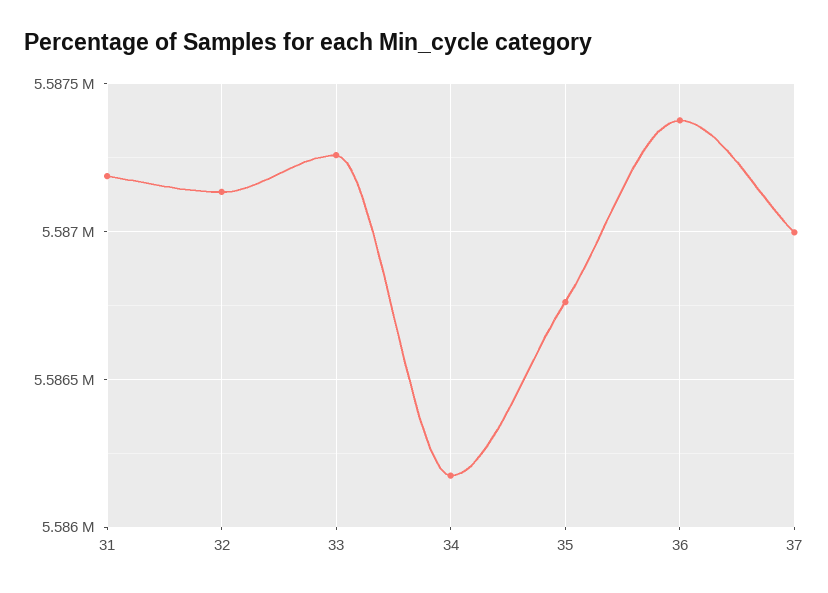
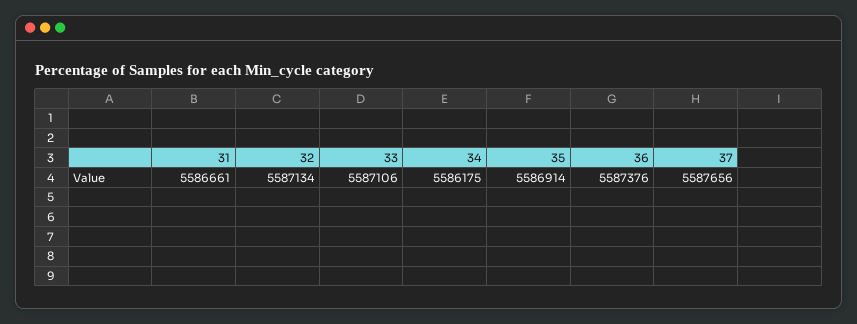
31: 5587200 -> 5586661
33: 5587250 -> 5587106
35: 5586750 -> 5586914
37: 5587000 -> 5587656

